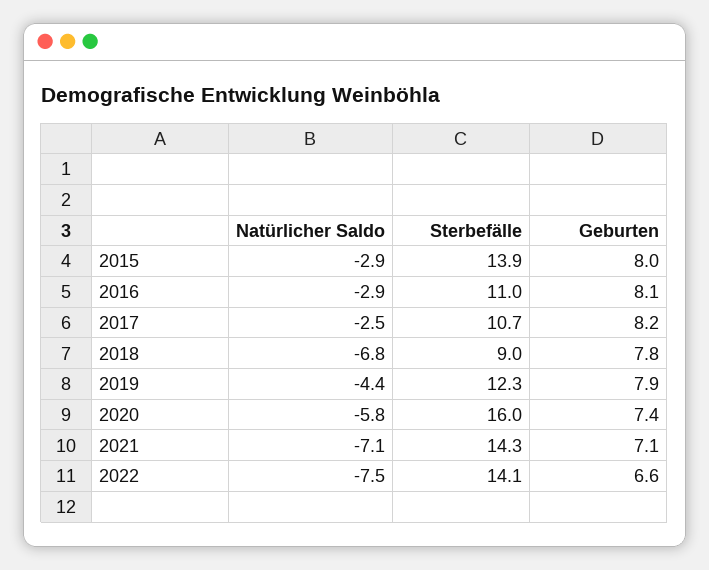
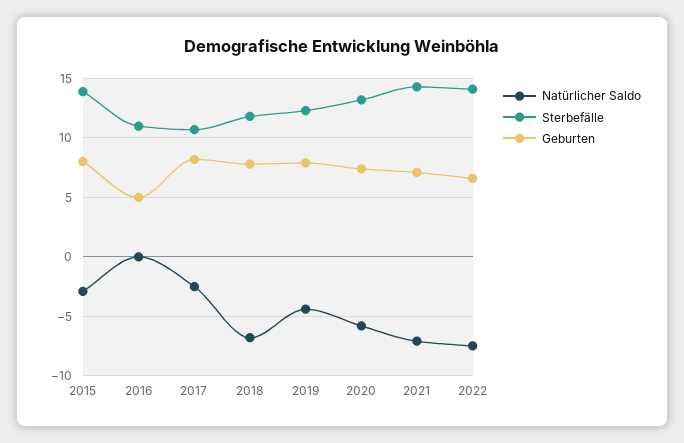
Natürlicher Saldo, 2016: -2.9 -> 0
Geburten, 2016: 8.1 -> 5
Sterbefälle, 2018: 9 -> 12
Sterbefälle, 2020: 16 -> 13

